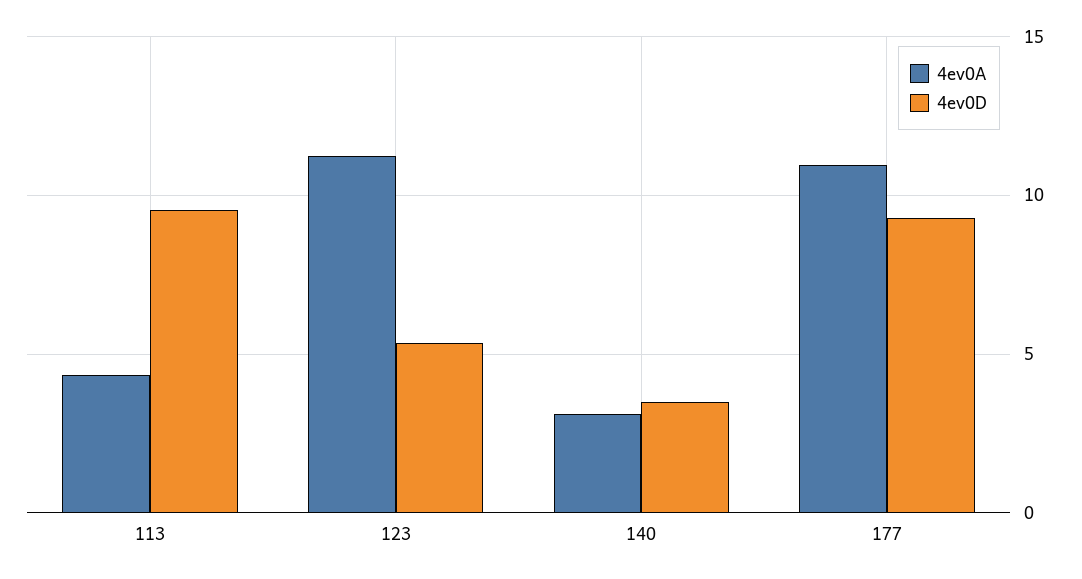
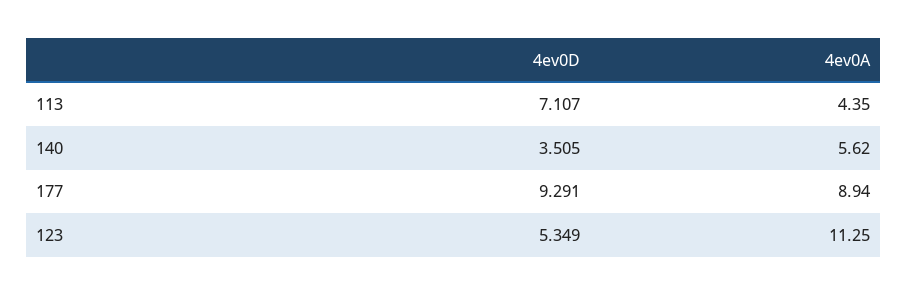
4ev0D, 113: 9.5 -> 7.107
4ev0A, 140: 3 -> 5.62
4ev0A, 177: 11 -> 8.94

